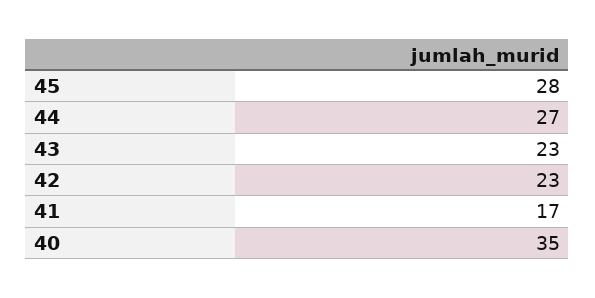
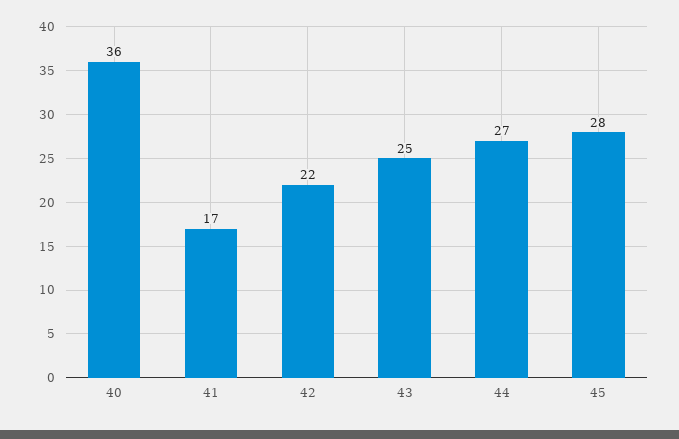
43: 23 -> 25
42: 23 -> 22
40: 35 -> 36

